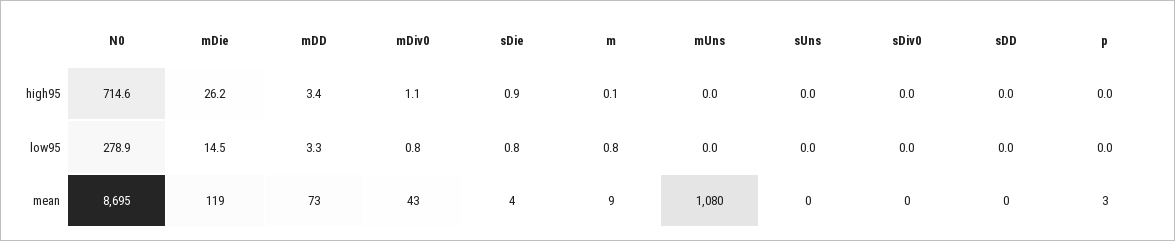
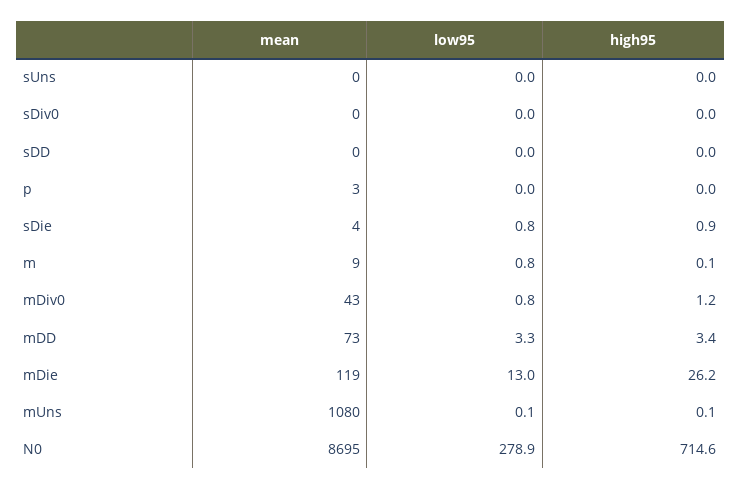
mDiv0, high95: 1.1 -> 1.2
mUns, high95: 0 -> 0.1
mDie, low95: 14.5 -> 13
mUns, low95: 0 -> 0.1

